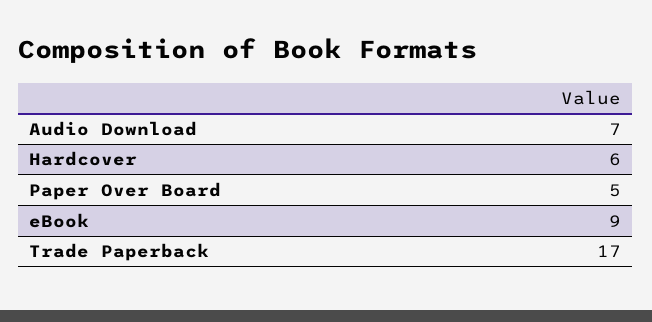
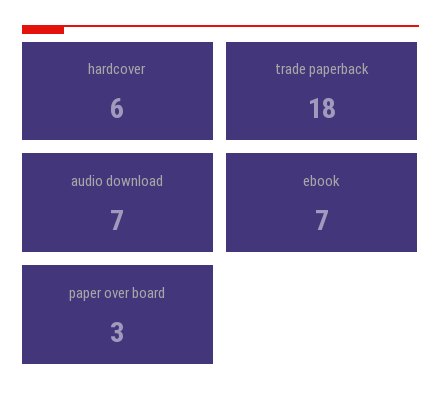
Paper Over Board: 5 -> 3
eBook: 9 -> 7
Trade Paperback: 17 -> 18

